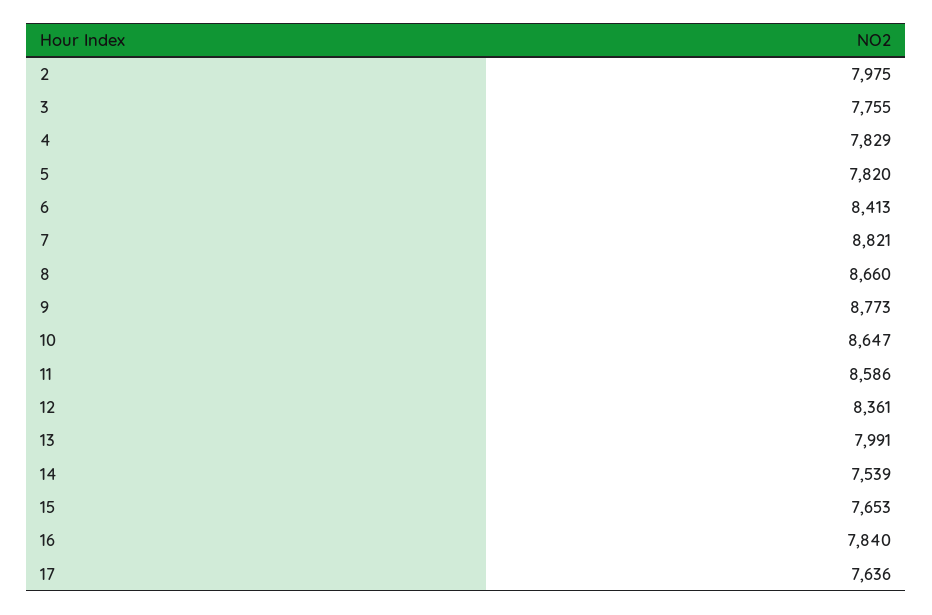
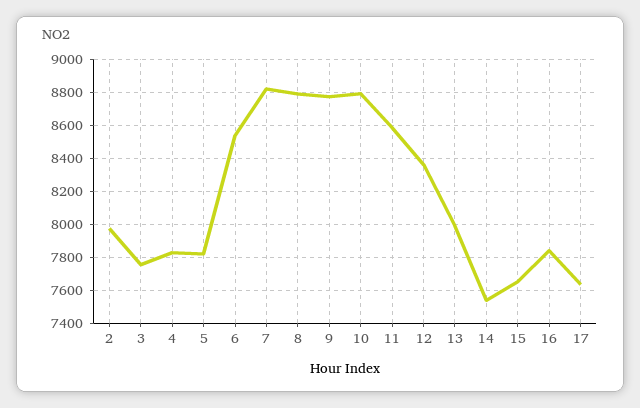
6: 8413 -> 8550
8: 8660 -> 8800
10: 8647 -> 8800

